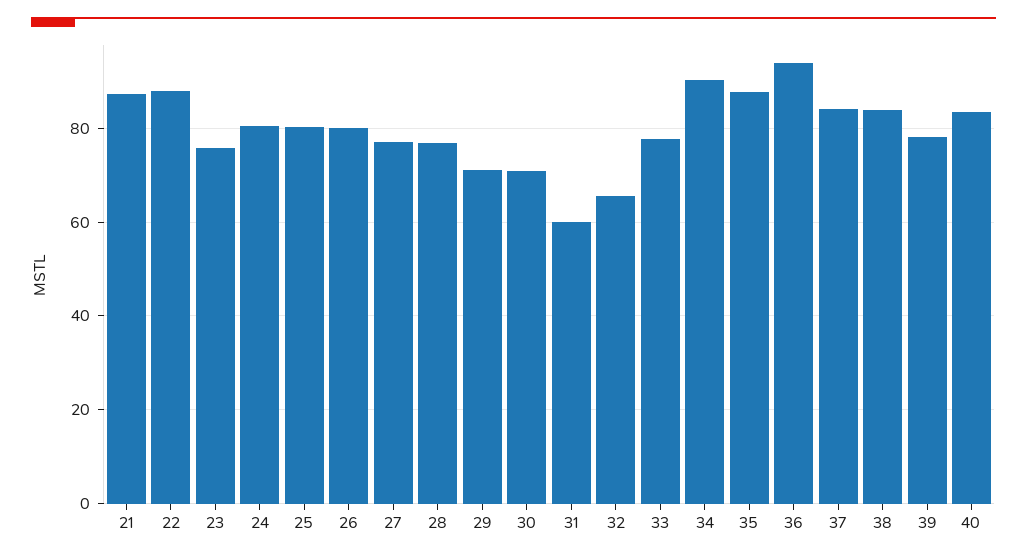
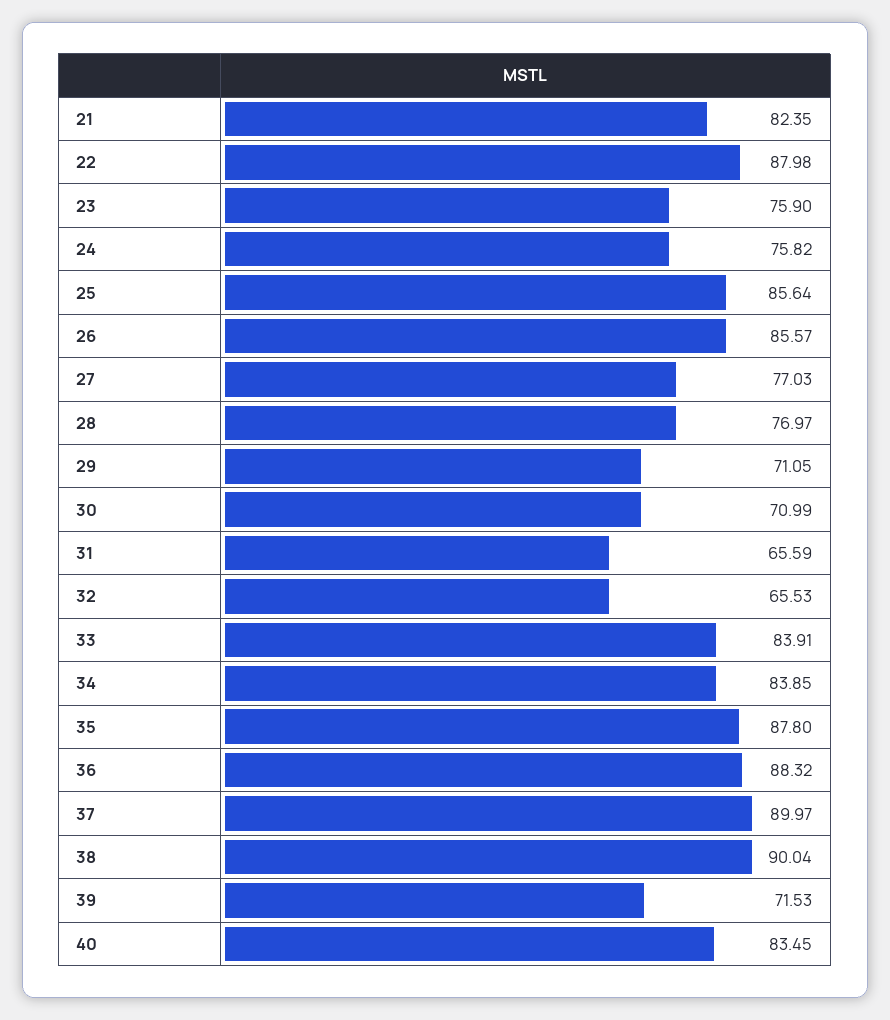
21: 88 -> 82.35
24: 80 -> 75.82
25: 80 -> 85.64
26: 80 -> 85.57
31: 60 -> 65.59
33: 78 -> 83.91
34: 90 -> 83.85
36: 94 -> 88.32
37: 84 -> 89.97
38: 84 -> 90.04
39: 78 -> 71.53

